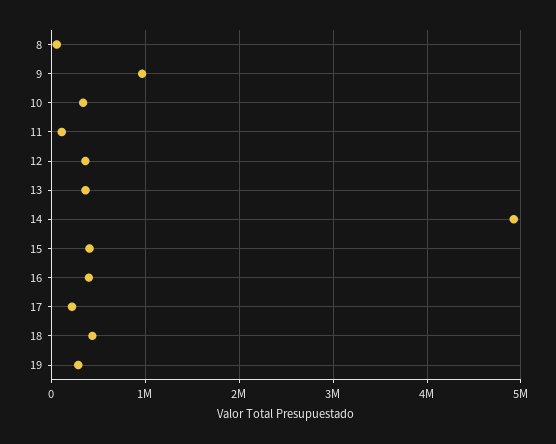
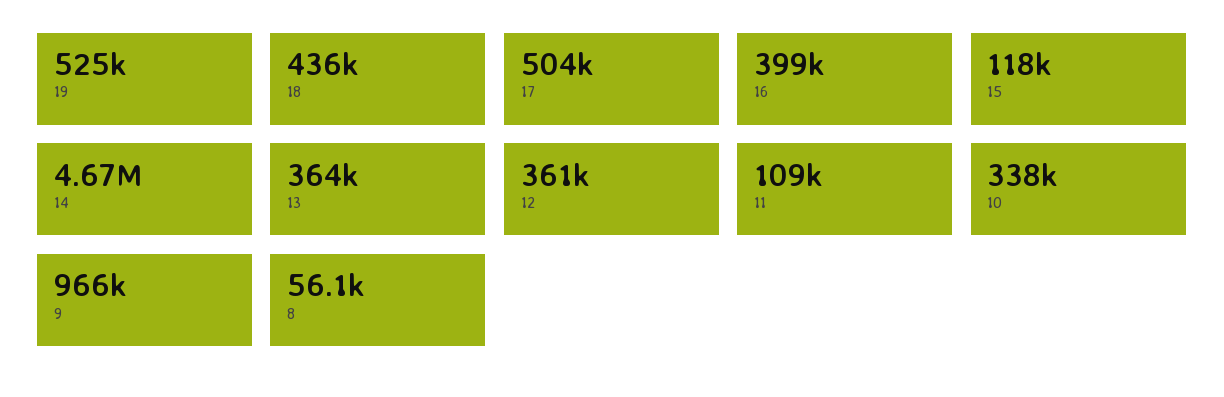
14: 4900000 -> 4670000
15: 400000 -> 118000
17: 200000 -> 504000
19: 300000 -> 525000

